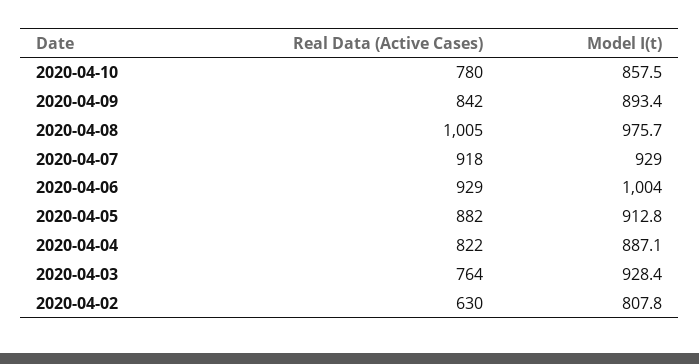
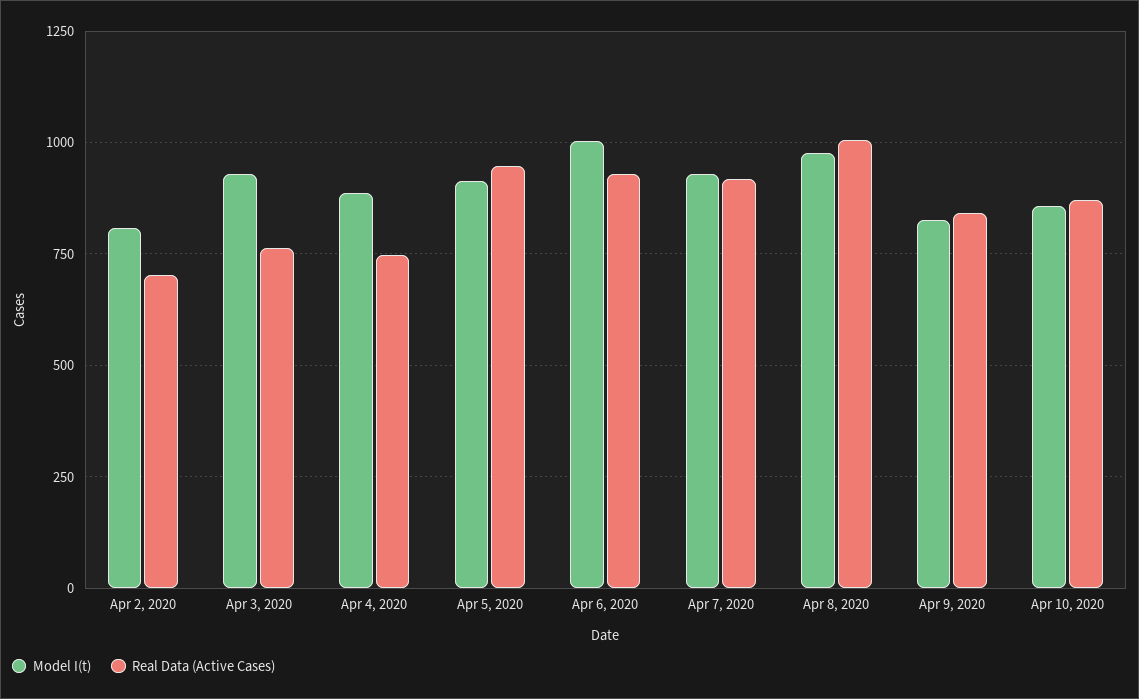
Real Data (Active Cases), 2020-04-10: 780 -> 875
Model I(t), 2020-04-09: 893.4 -> 825
Real Data (Active Cases), 2020-04-05: 882 -> 950
Real Data (Active Cases), 2020-04-04: 822 -> 750
Real Data (Active Cases), 2020-04-02: 630 -> 700

